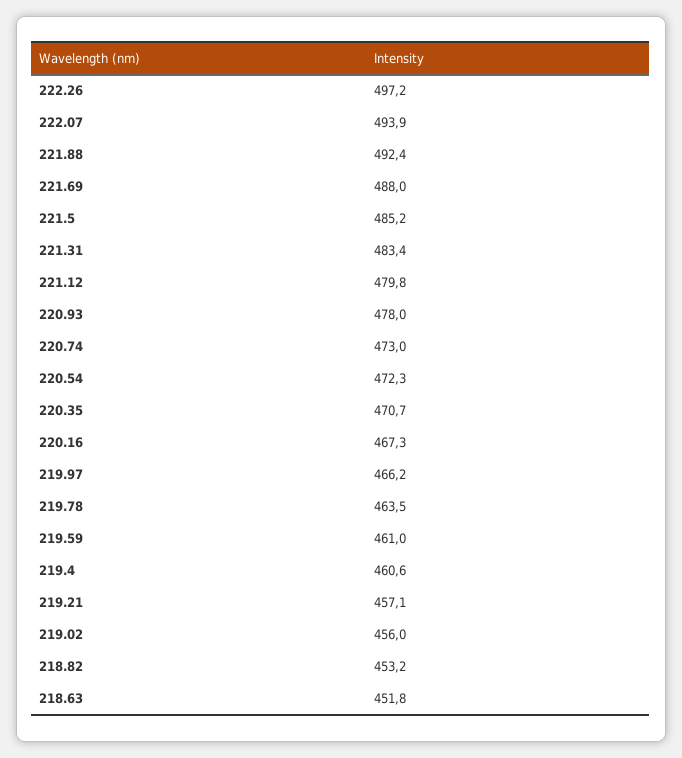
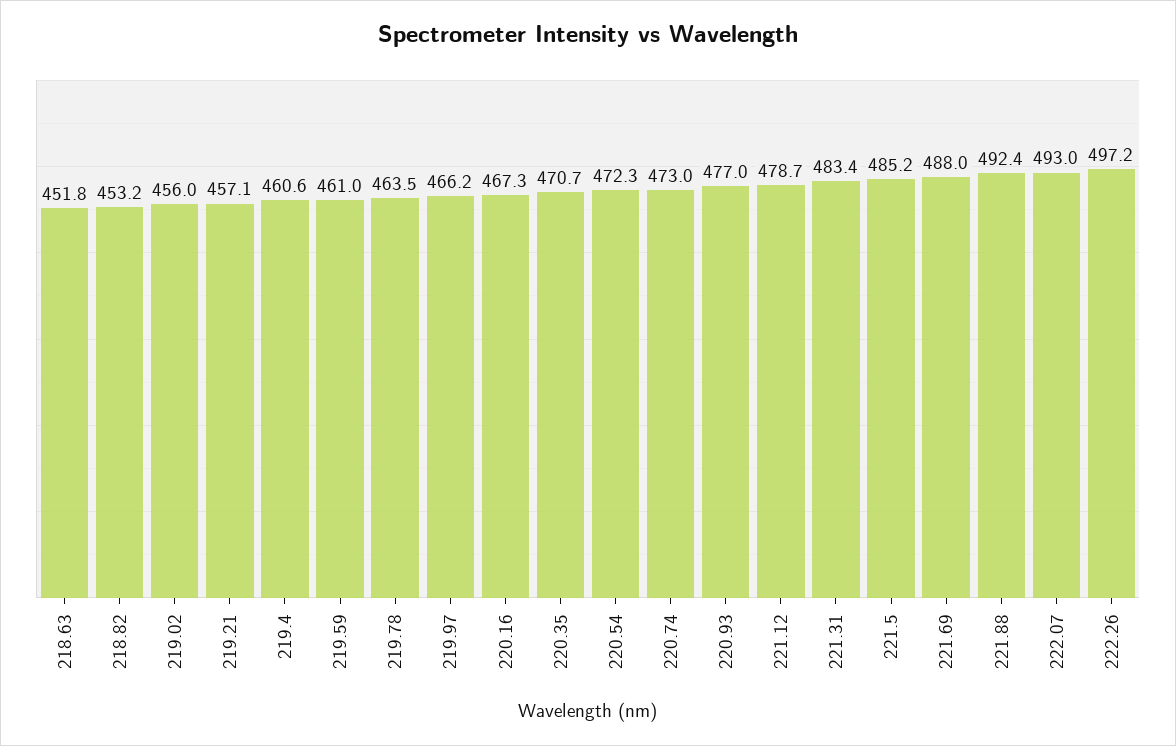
222.07: 493.9 -> 493
221.12: 479.8 -> 478.7
220.93: 478 -> 477

